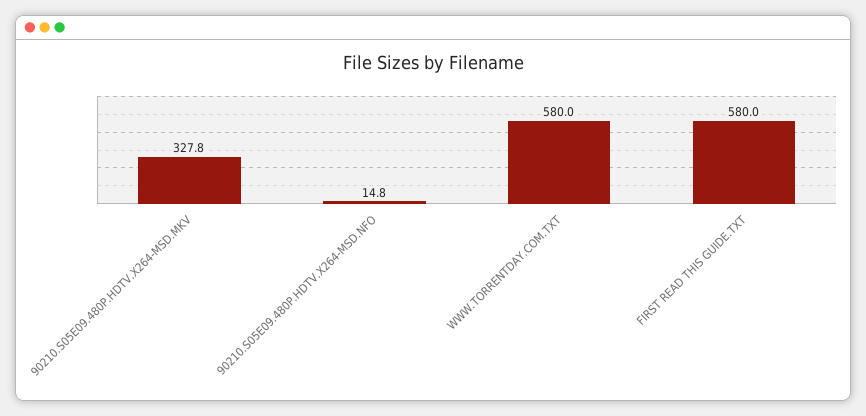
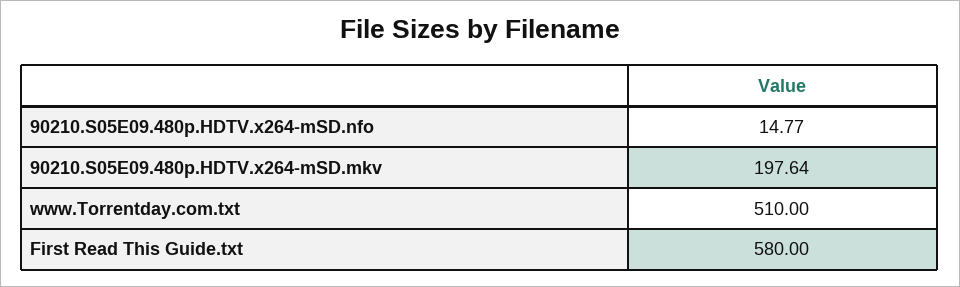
90210.S05E09.480P.HDTV.X264-MSD.MKV: 327.8 -> 197.64
WWW.TORRENTDAY.COM.TXT: 580 -> 510

